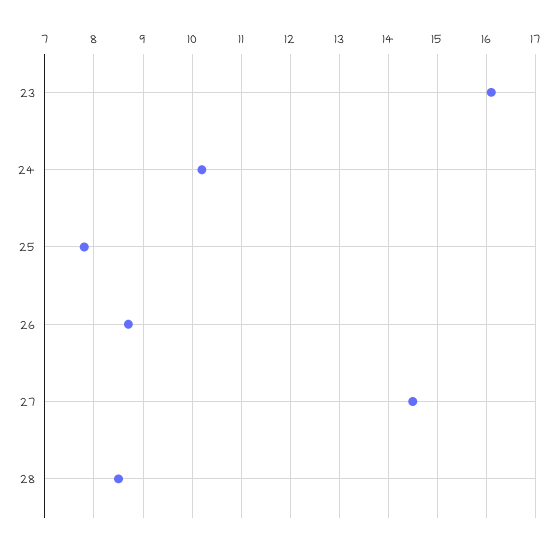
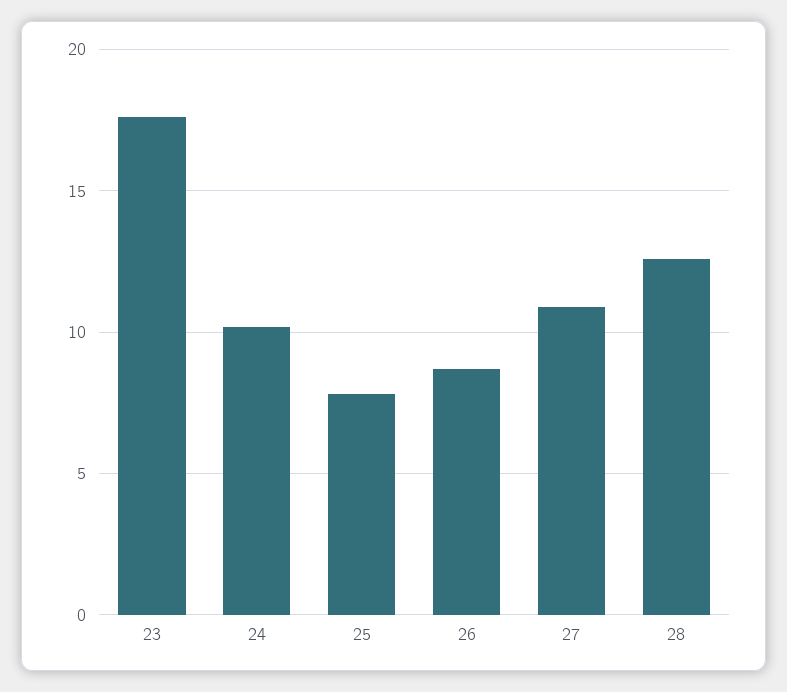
23: 16 -> 17.5
27: 14.5 -> 11
28: 8.5 -> 12.5

